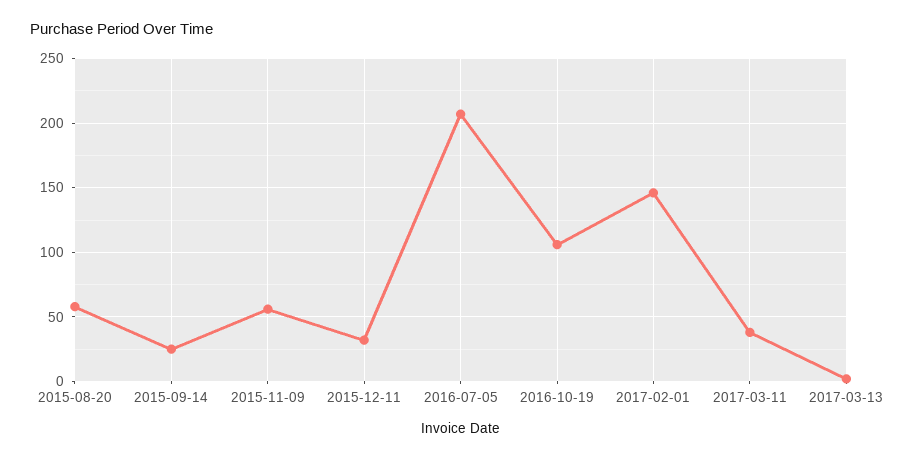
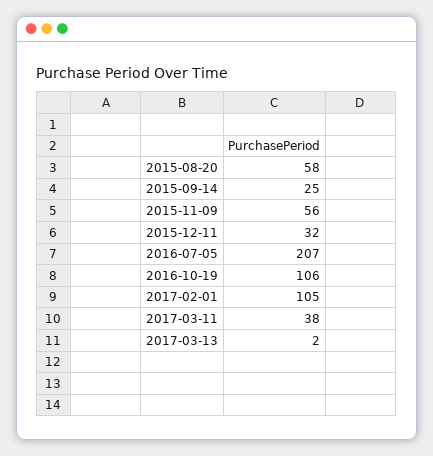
2017-02-01: 145 -> 105

